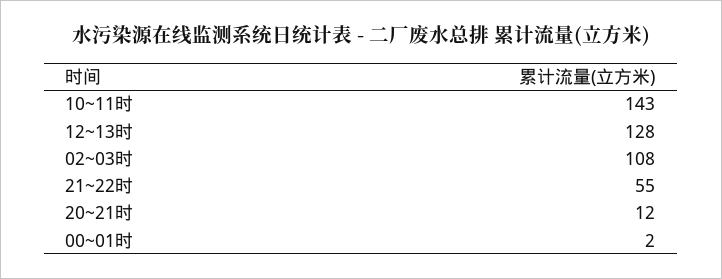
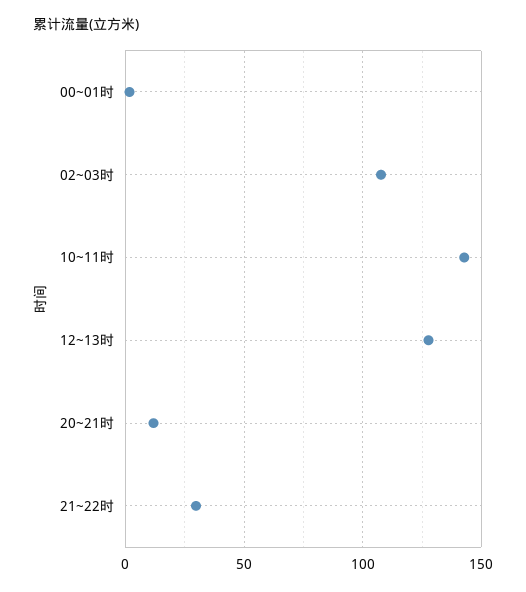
21~22时: 55 -> 30

